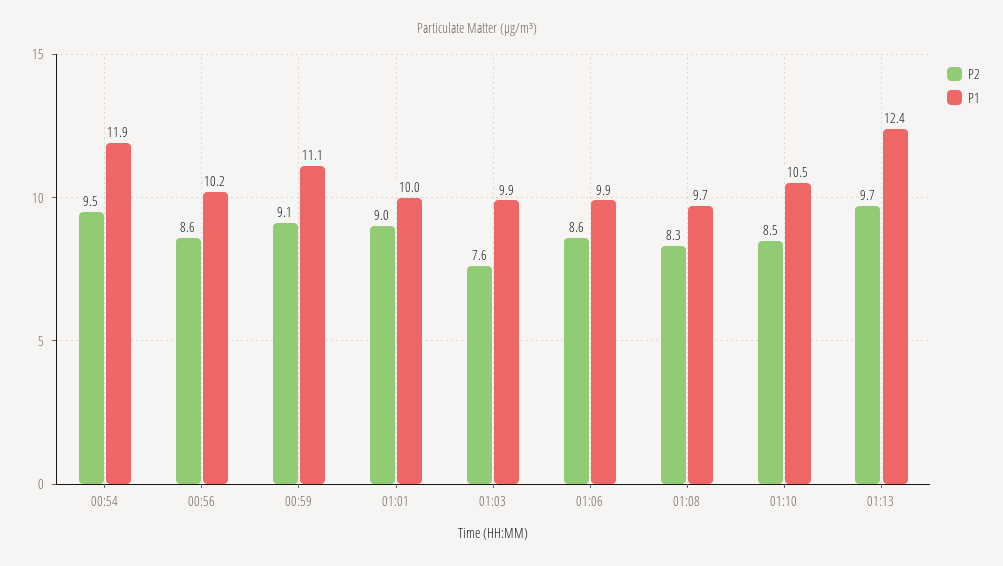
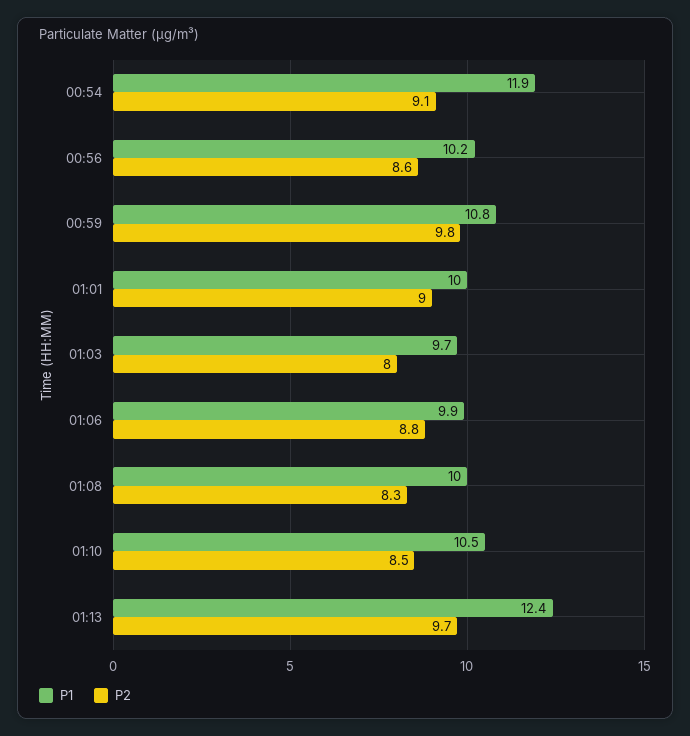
P2, 00:54: 9.5 -> 9.1
P2, 00:59: 9.1 -> 9.8
P1, 00:59: 11.1 -> 10.8
P2, 01:03: 7.6 -> 8
P1, 01:03: 9.9 -> 9.7
P2, 01:06: 8.6 -> 8.8
P1, 01:08: 9.7 -> 10

